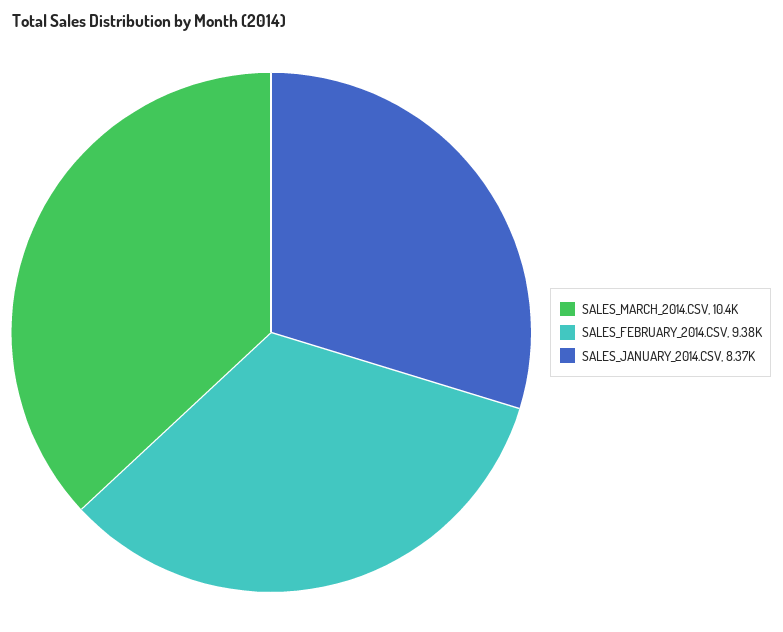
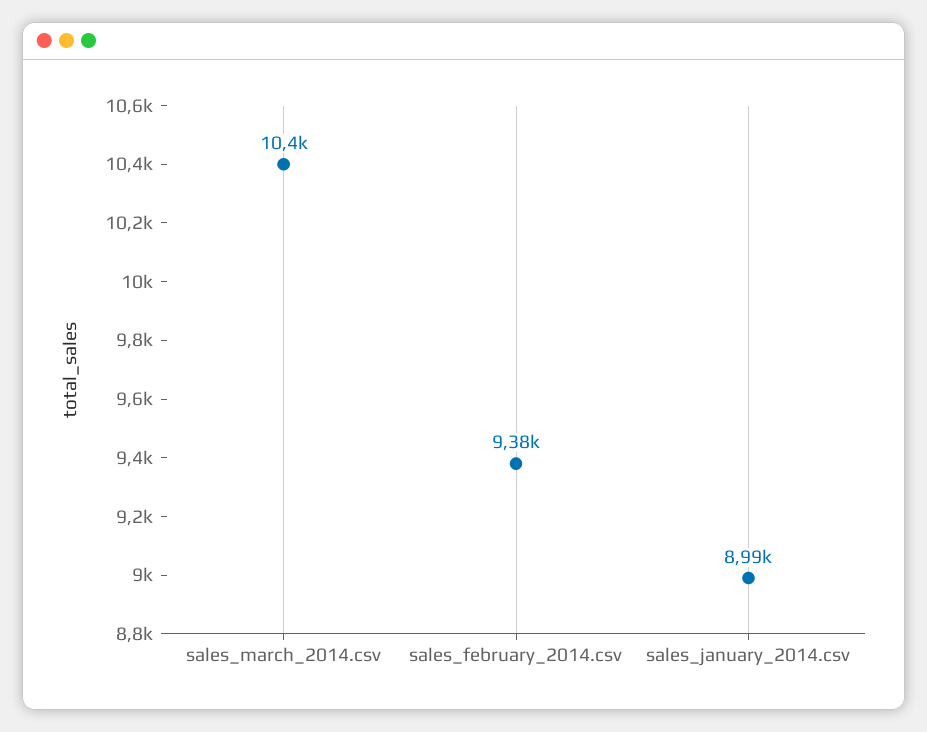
SALES_JANUARY_2014.CSV: 8370 -> 8990

